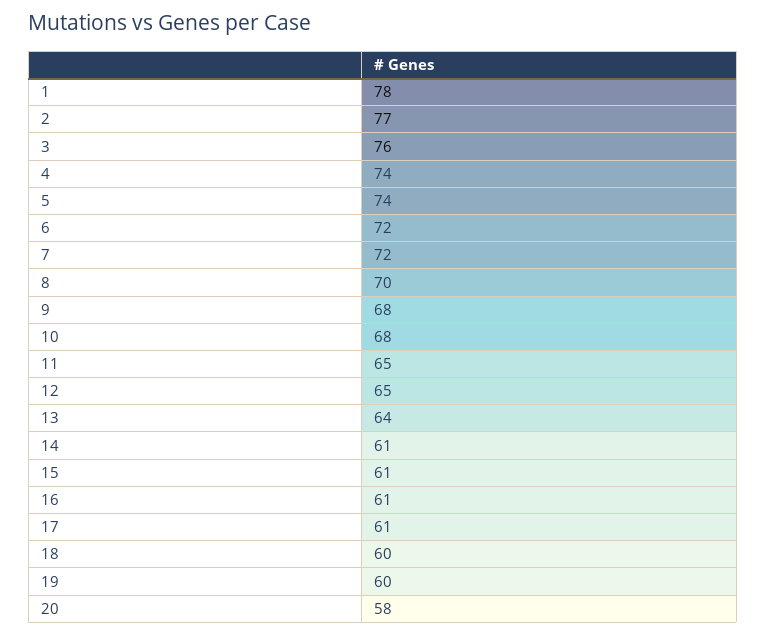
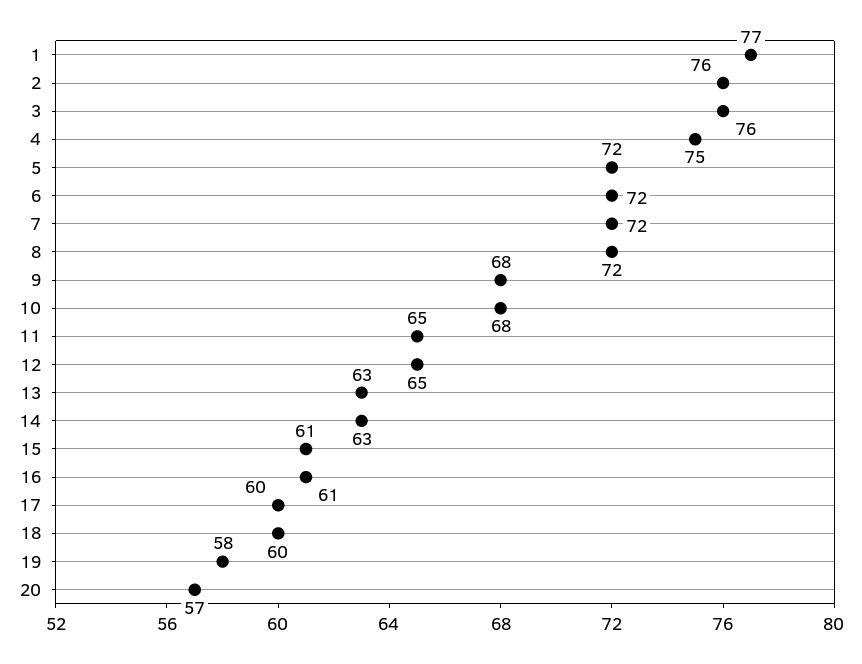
1: 78 -> 77
2: 77 -> 76
4: 74 -> 75
5: 74 -> 72
8: 70 -> 72
13: 64 -> 63
14: 61 -> 63
17: 61 -> 60
19: 60 -> 58
20: 58 -> 57

